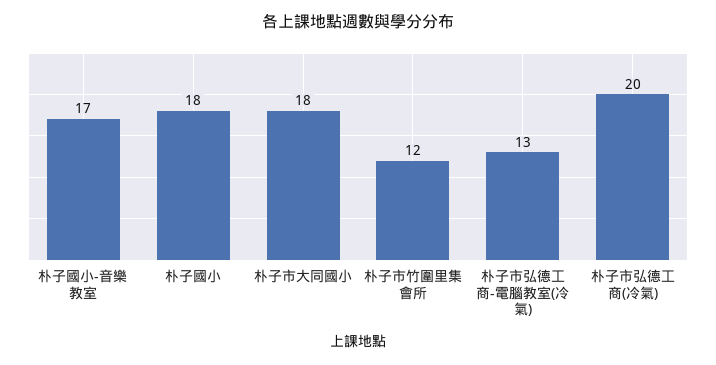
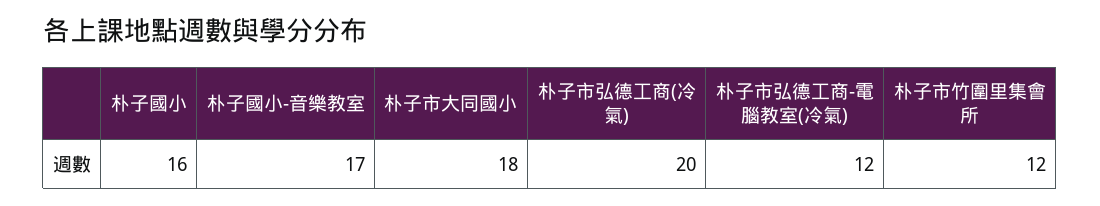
朴子國小: 18 -> 16
朴子市弘德工商-電腦教室(冷氣): 13 -> 12

